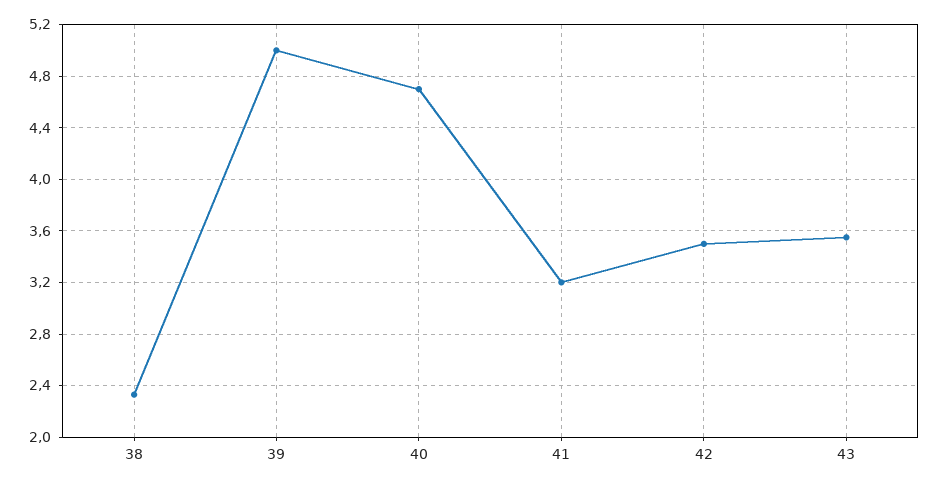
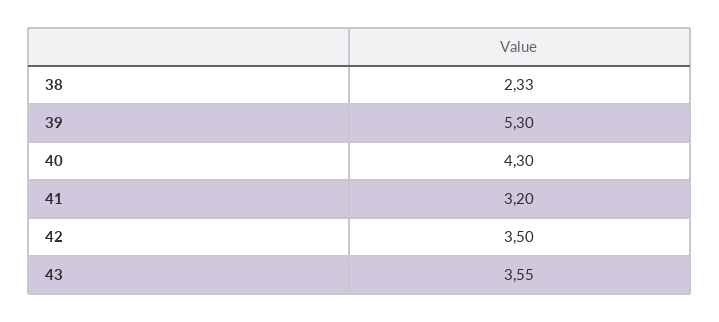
39: 5 -> 5.3
40: 4.7 -> 4.3

